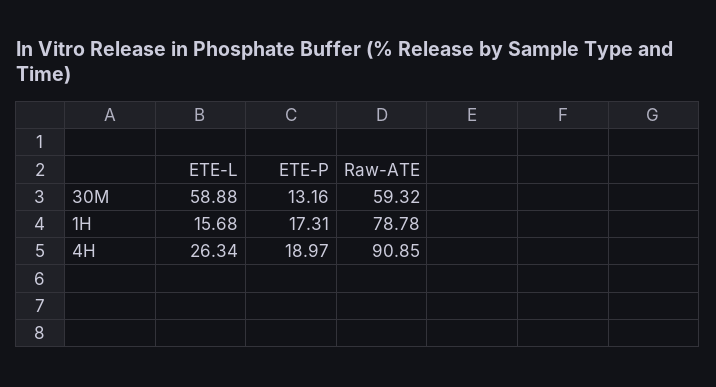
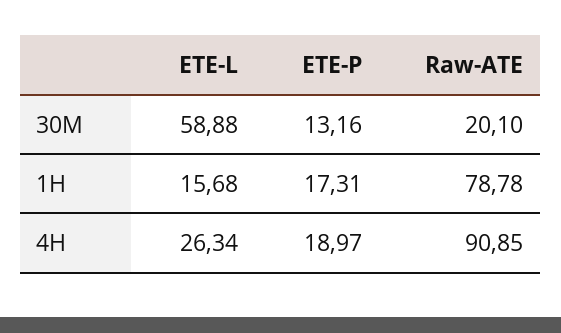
Raw-ATE, 30M: 59.32 -> 20.1

